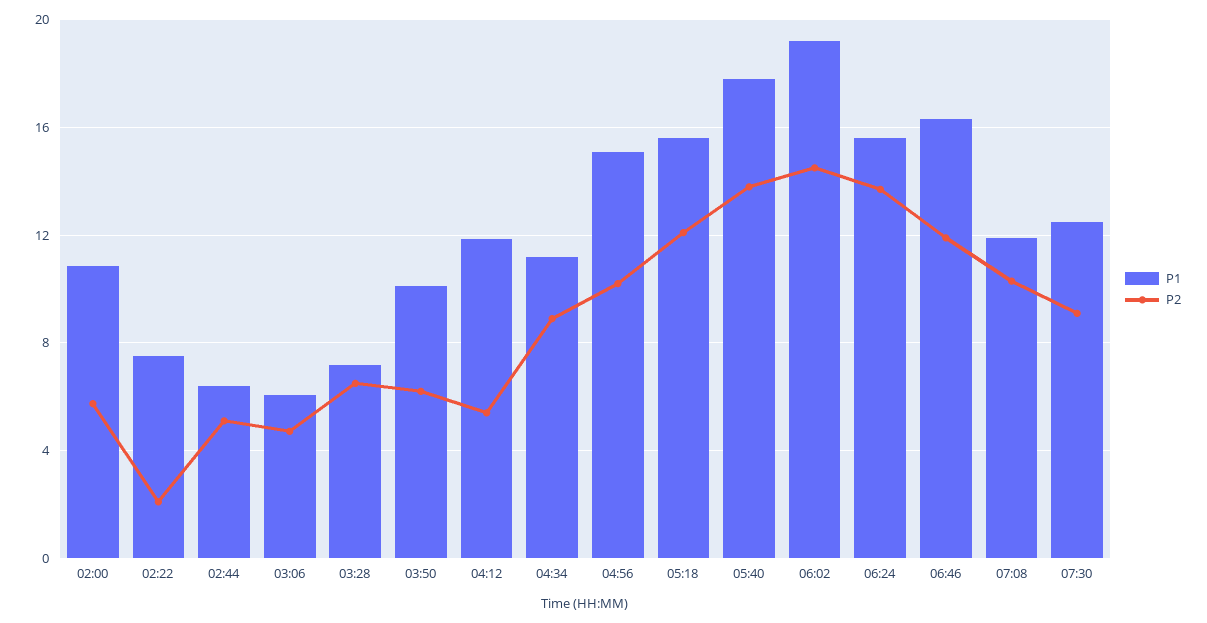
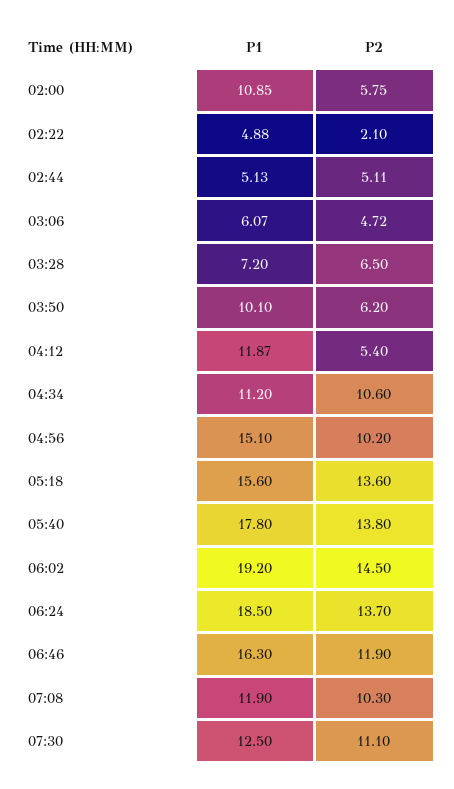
P1, 02:22: 7.5 -> 4.88
P1, 02:44: 6.5 -> 5.13
P2, 04:34: 9 -> 10.6
P2, 05:18: 12 -> 13.6
P1, 06:24: 15.5 -> 18.5
P2, 07:30: 9 -> 11.1

